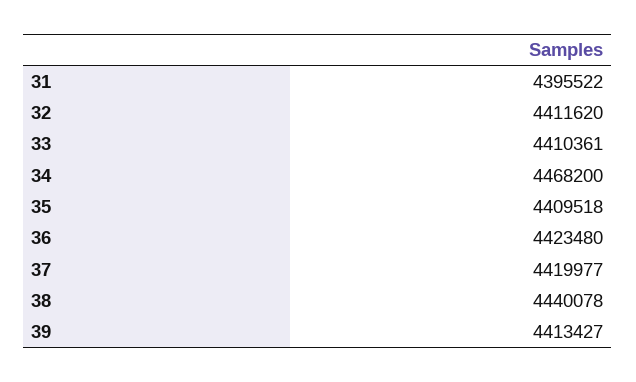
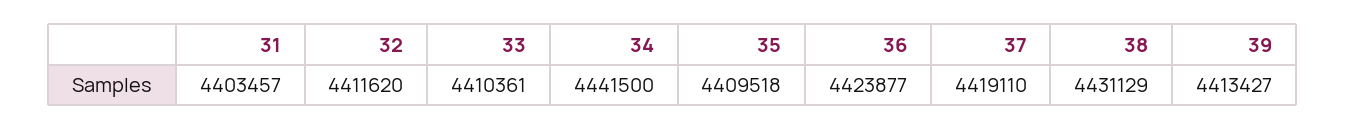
31: 4395522 -> 4403457
34: 4468200 -> 4441500
36: 4423480 -> 4423877
37: 4419977 -> 4419110
38: 4440078 -> 4431129

